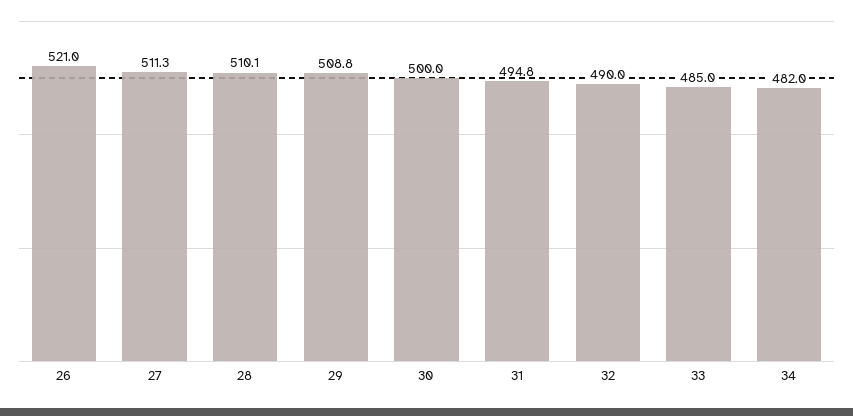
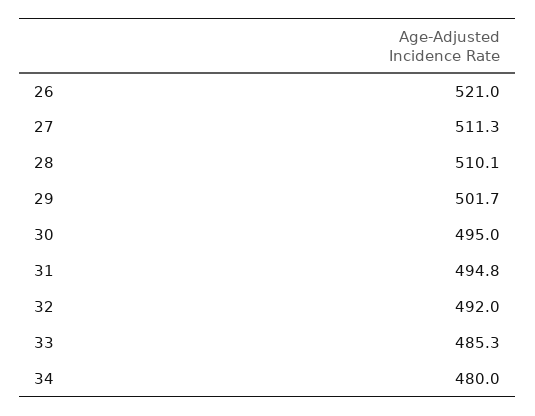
29: 508.8 -> 501.7
30: 500 -> 495
32: 490 -> 492
33: 485 -> 485.3
34: 482 -> 480

